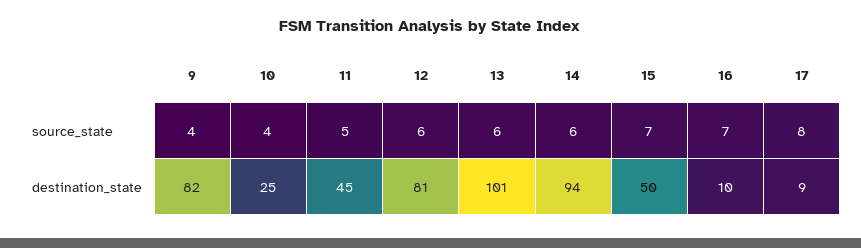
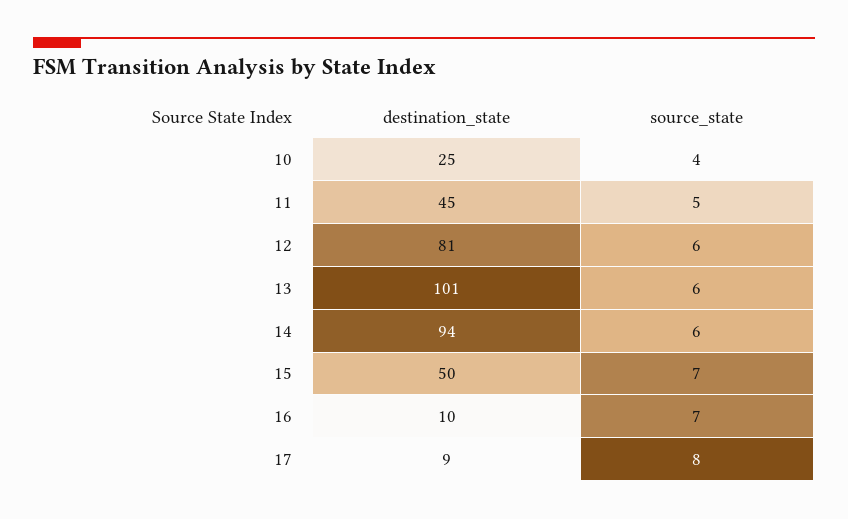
9, source_state: 4 -> none
9, destination_state: 82 -> none

